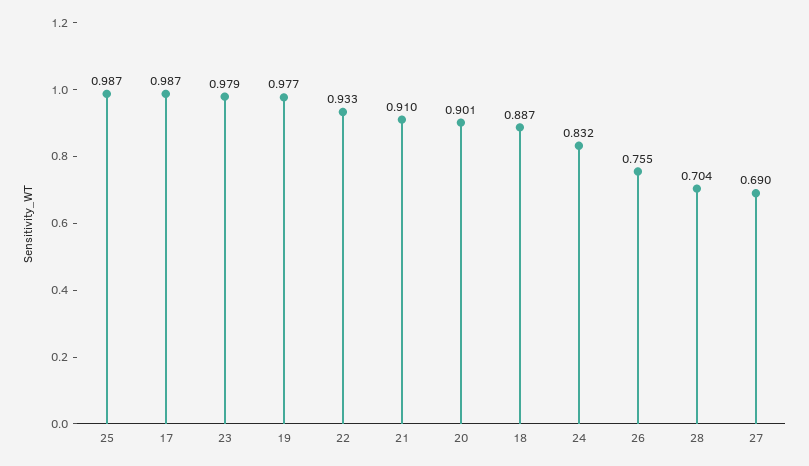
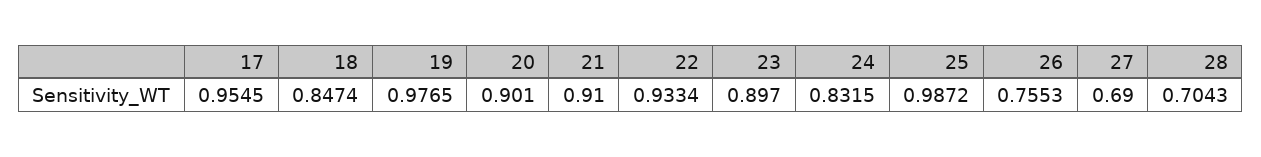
17: 0.987 -> 0.9545
23: 0.979 -> 0.897
18: 0.887 -> 0.8474

